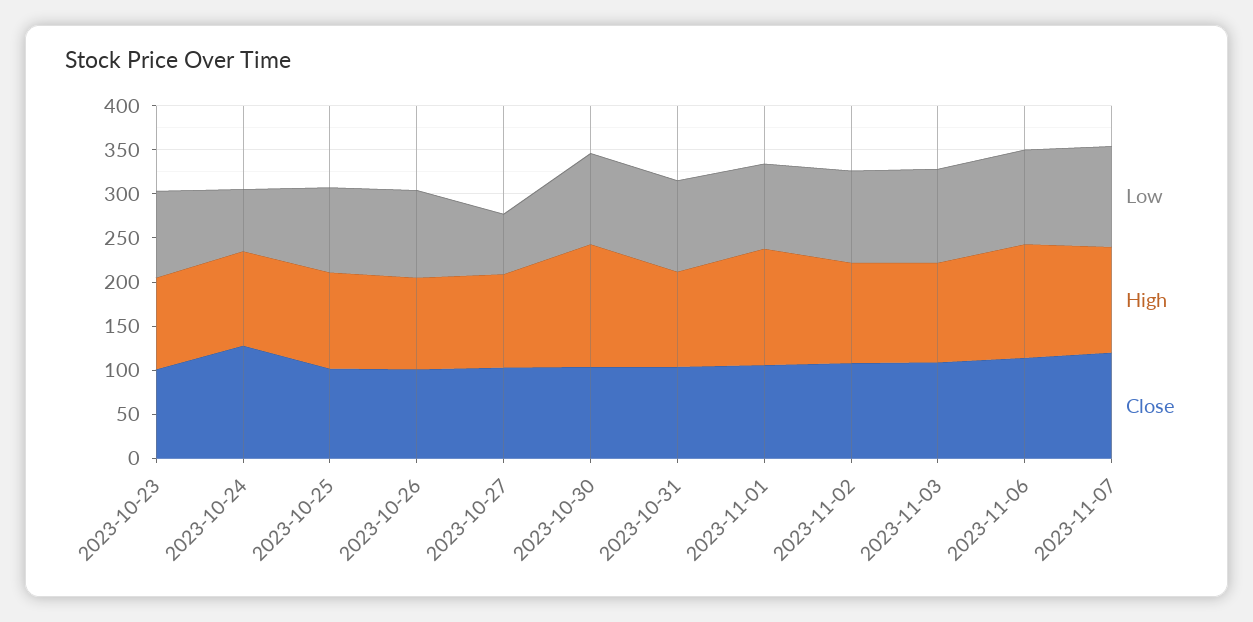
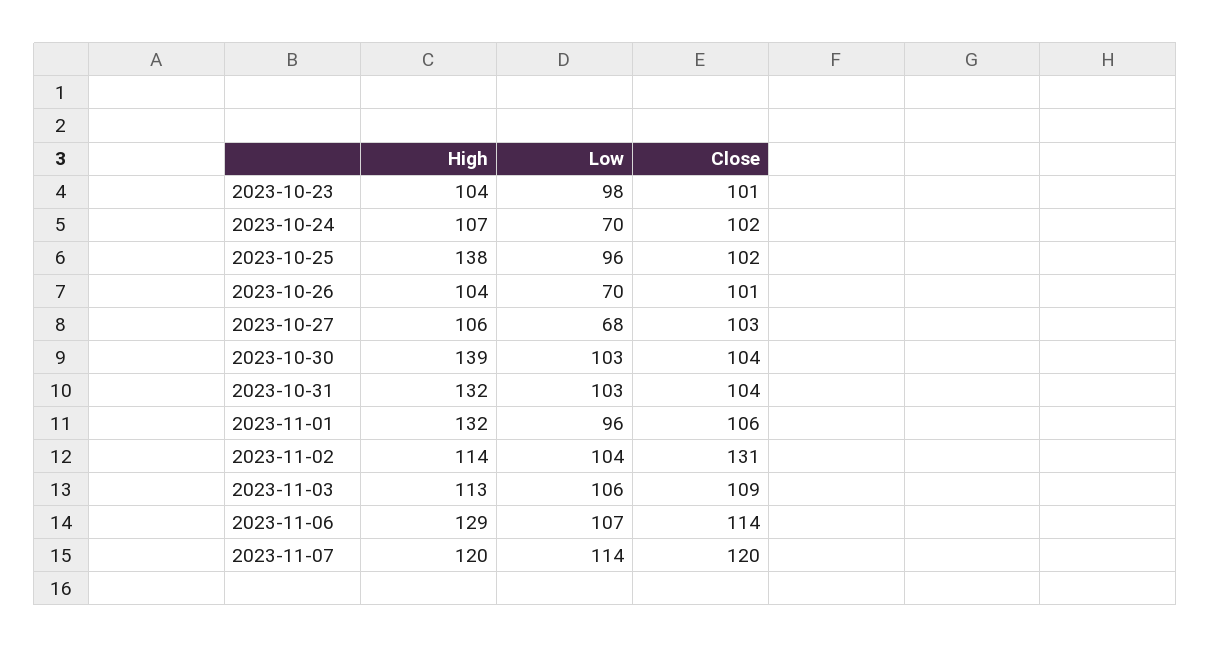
Close, 2023-10-24: 130 -> 102
High, 2023-10-25: 110 -> 138
Low, 2023-10-26: 100 -> 70
High, 2023-10-31: 110 -> 132
Close, 2023-11-02: 110 -> 131

